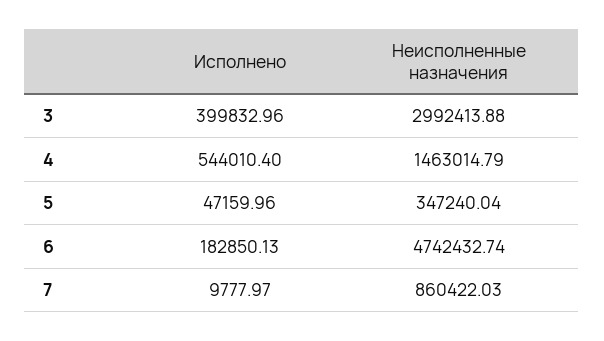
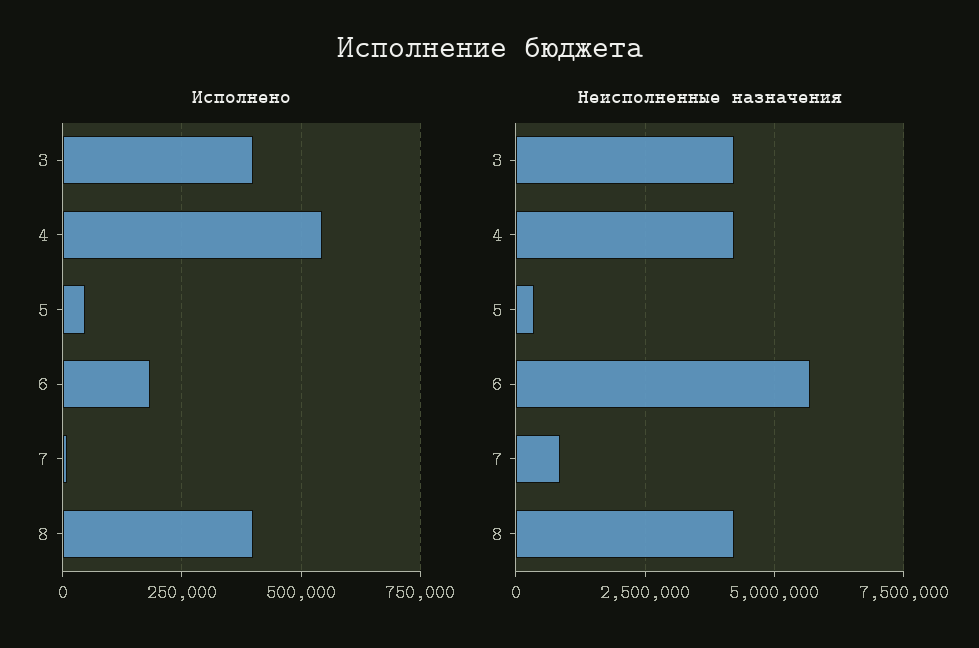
Неисполненные назначения, 3: 2992413.88 -> 4250000
Неисполненные назначения, 4: 1463014.79 -> 4250000
Неисполненные назначения, 6: 4742432.74 -> 5750000
Исполнено, 8: none -> 400000
Неисполненные назначения, 8: none -> 4250000

